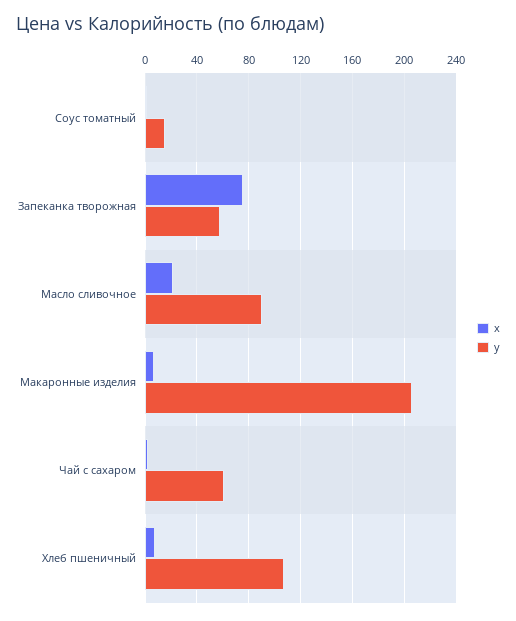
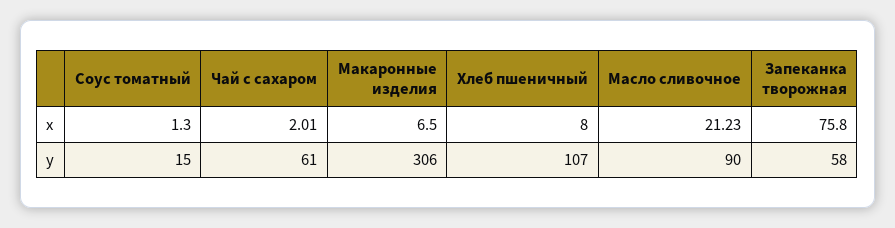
y, Макаронные изделия: 205 -> 306

